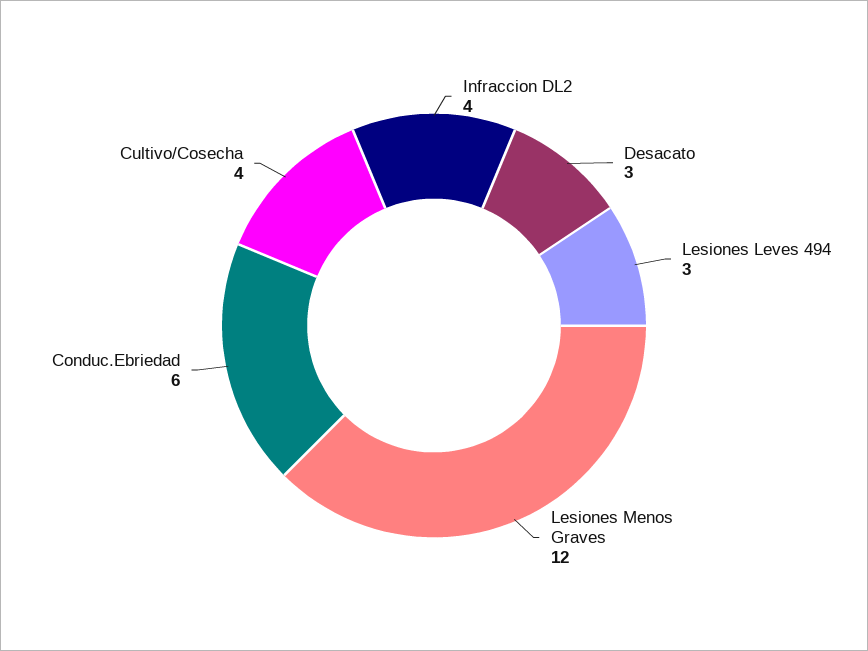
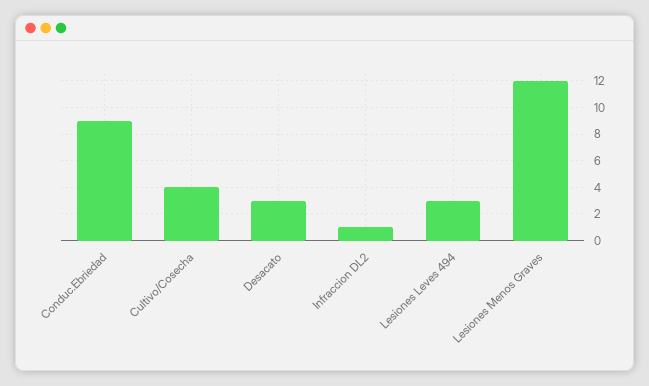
Infraccion DL2: 4 -> 1
Conduc.Ebriedad: 6 -> 9

